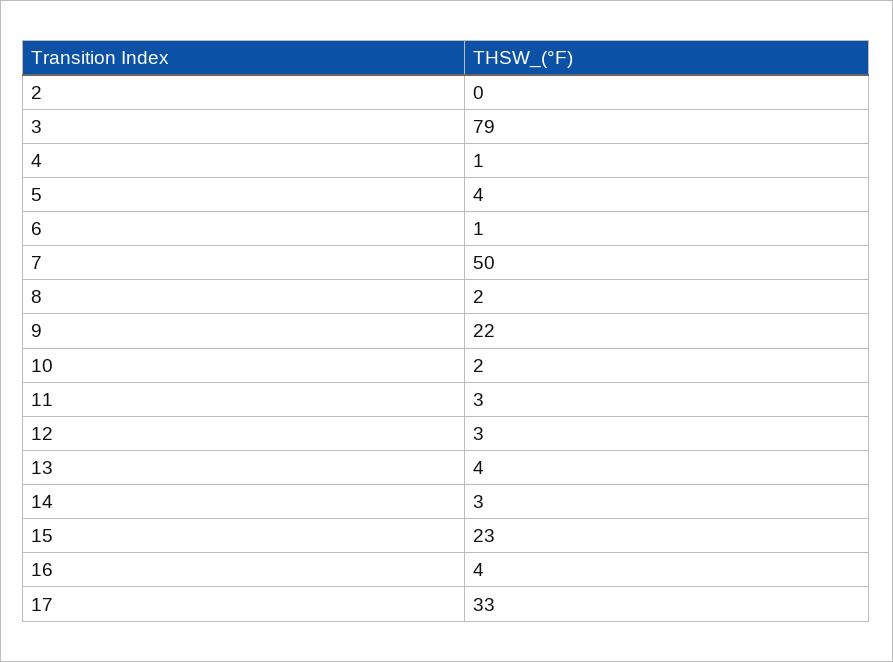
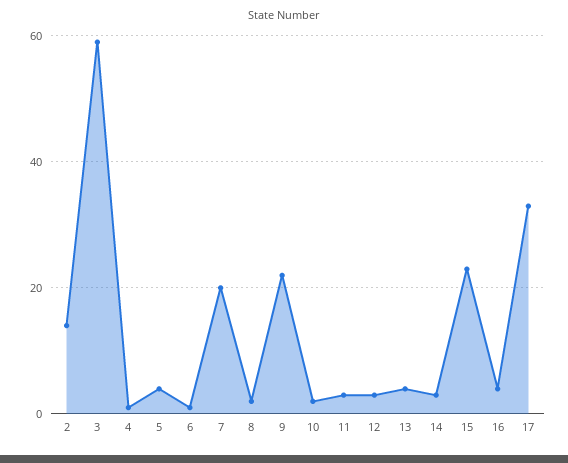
2: 0 -> 15
3: 79 -> 60
7: 50 -> 20

